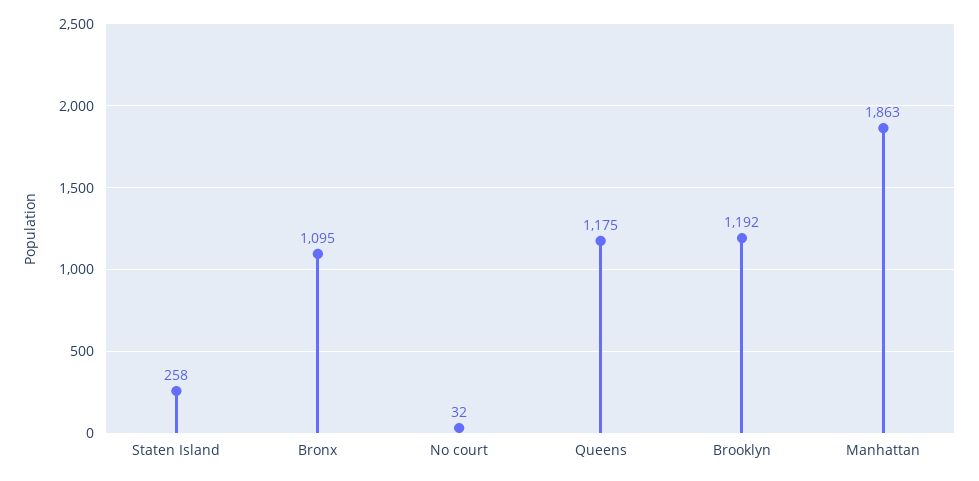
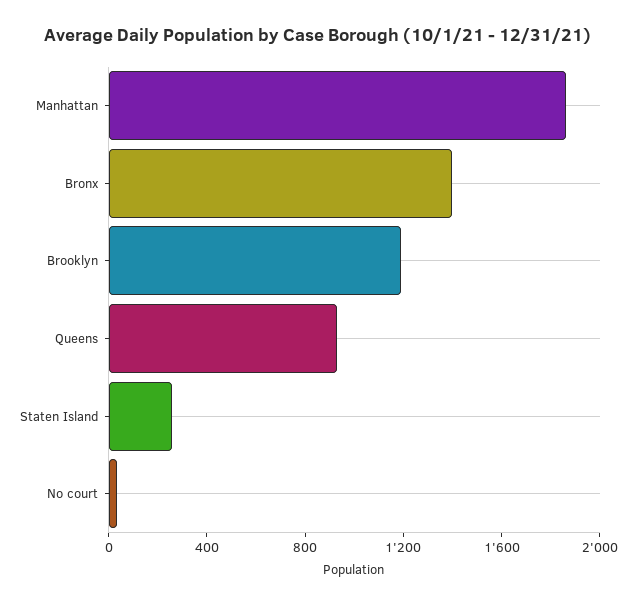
Bronx: 1095 -> 1400
Queens: 1175 -> 900

